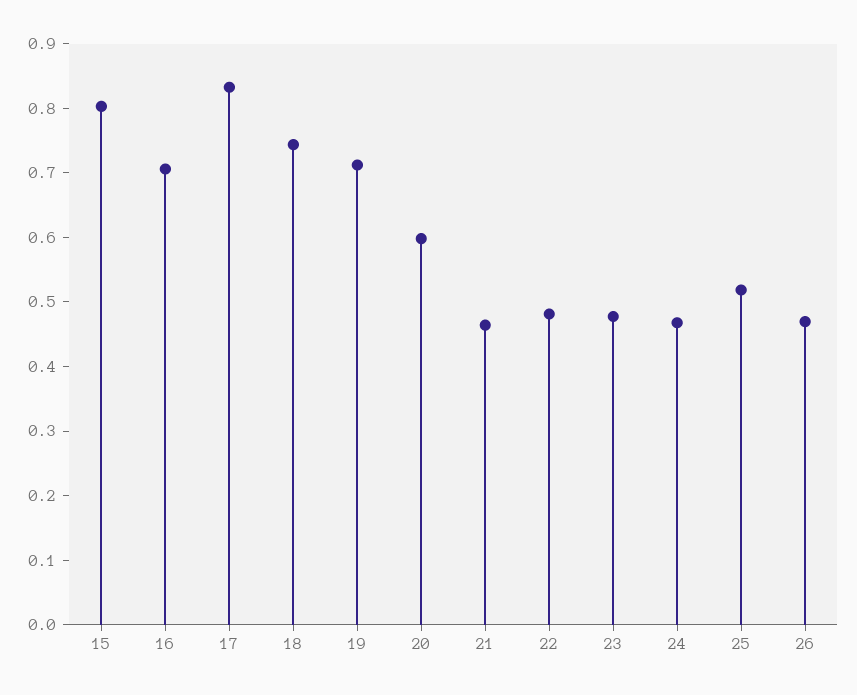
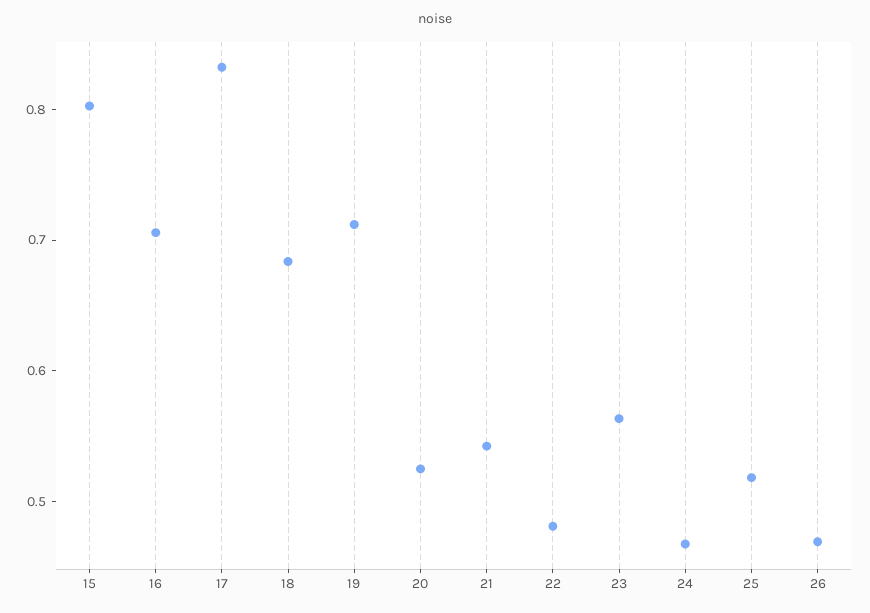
18: 0.74 -> 0.68
20: 0.6 -> 0.52
21: 0.46 -> 0.54
23: 0.48 -> 0.56

